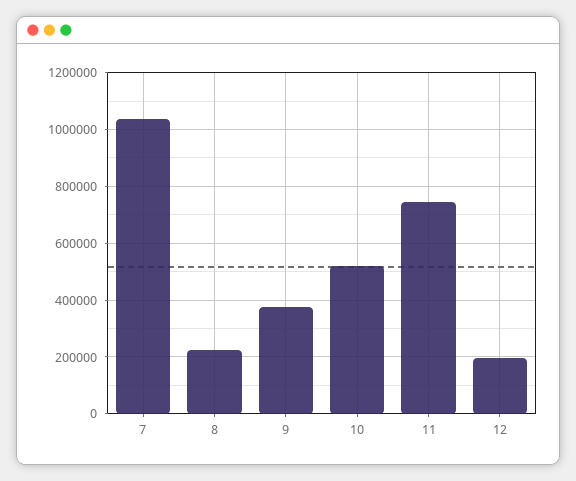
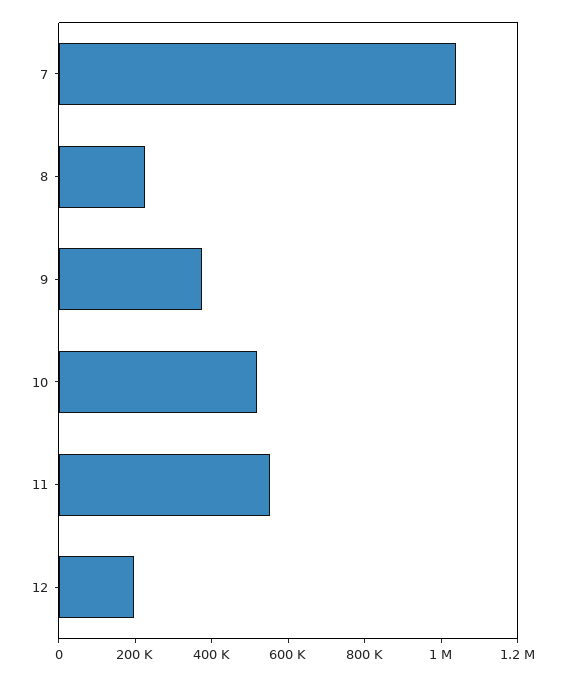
11: 750000 -> 550000

